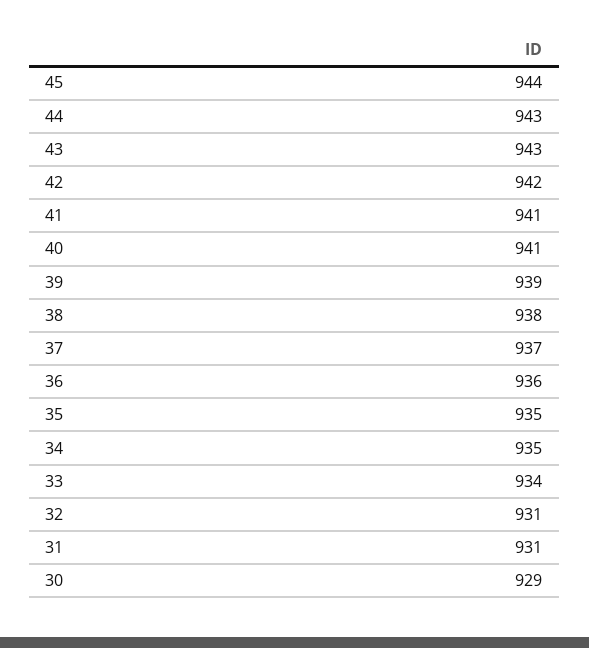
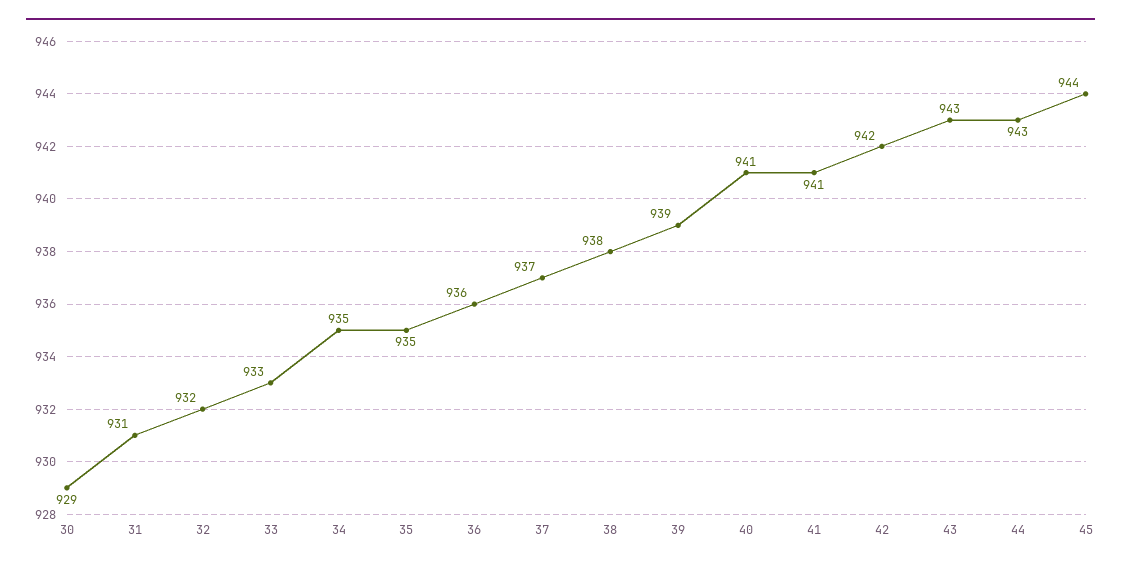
33: 934 -> 933
32: 931 -> 932

